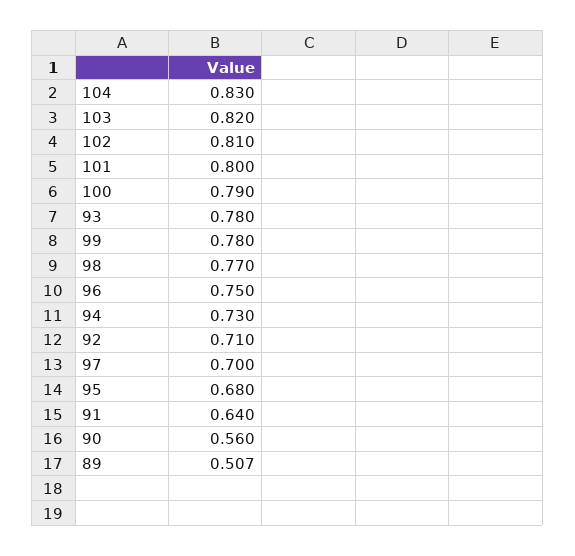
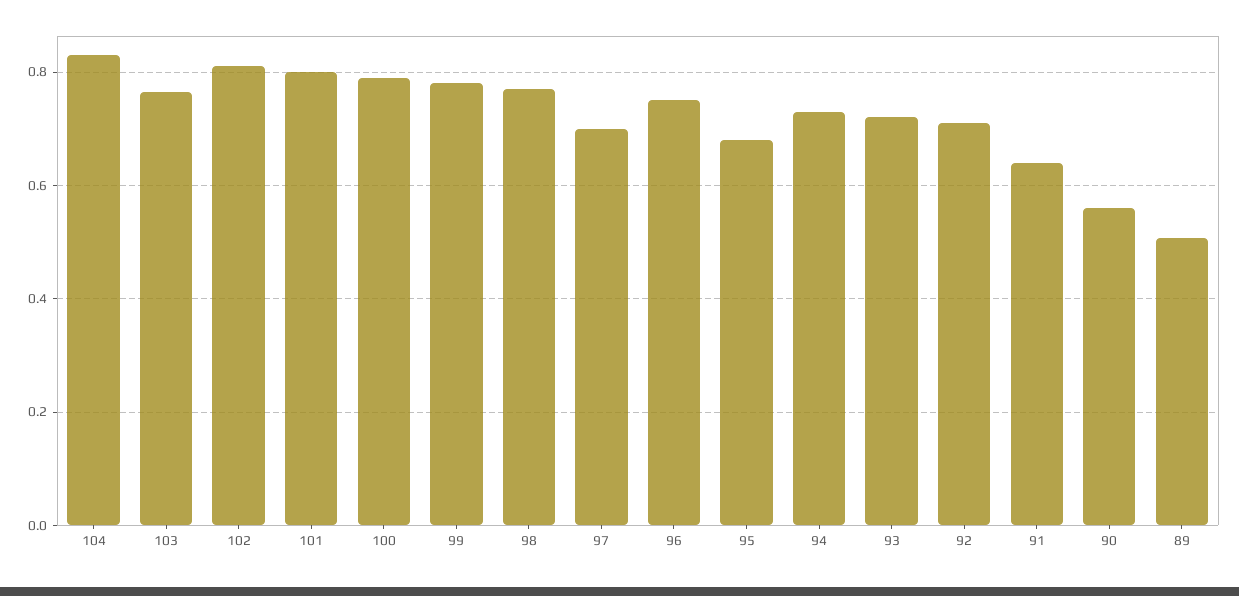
103: 0.82 -> 0.76
93: 0.78 -> 0.72

